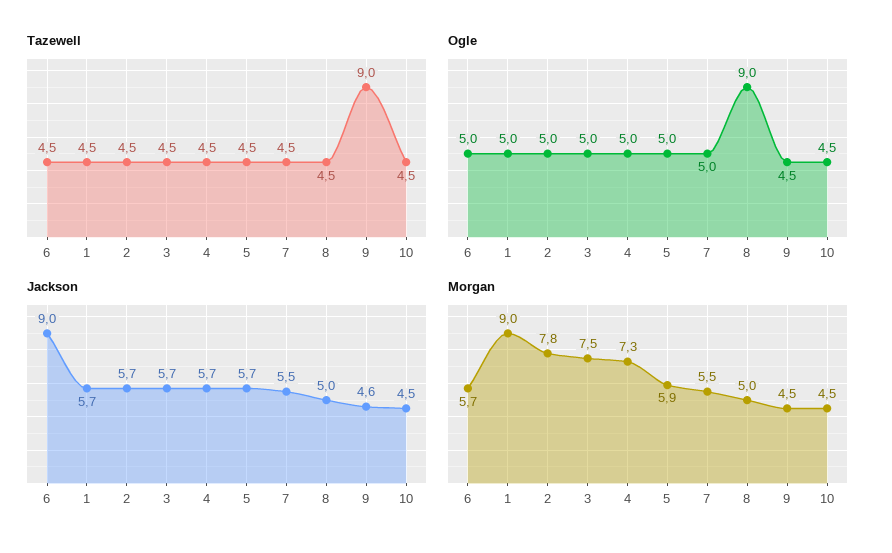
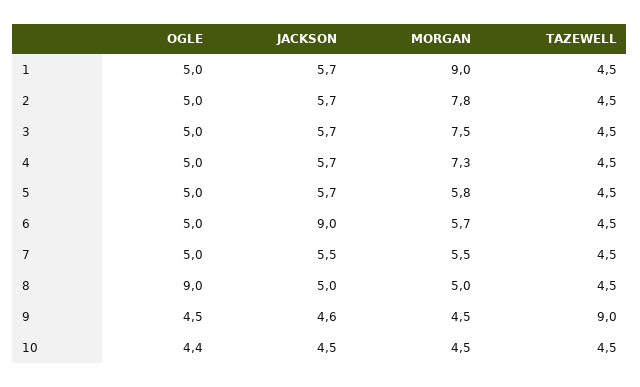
Ogle, 10: 4.5 -> 4.4
Morgan, 5: 5.9 -> 5.8

